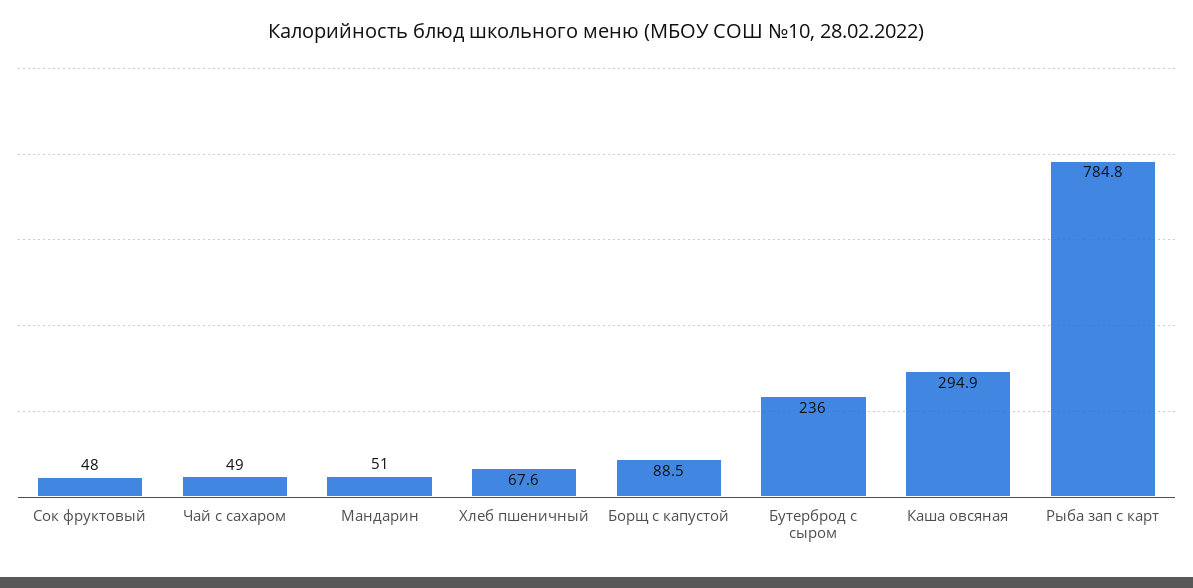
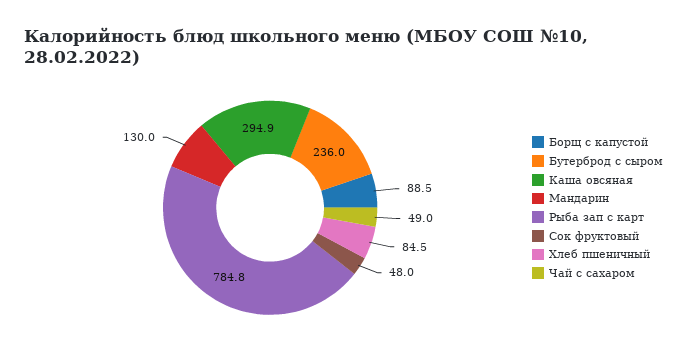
Мандарин: 51 -> 130
Хлеб пшеничный: 67.6 -> 84.5

